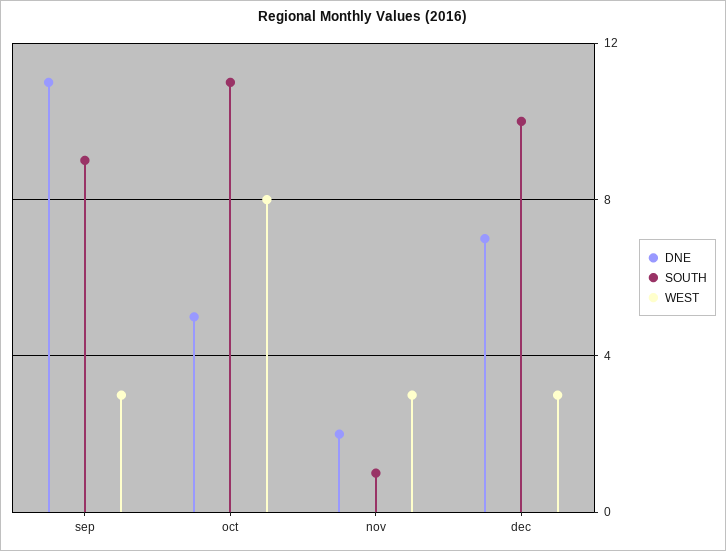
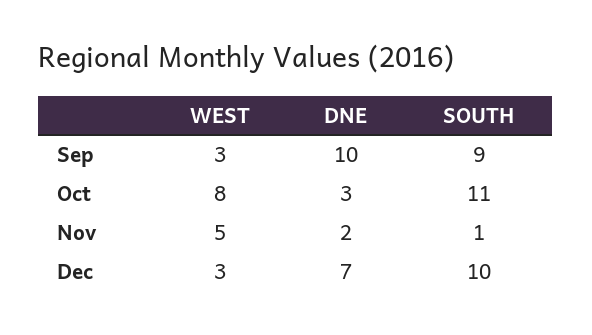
DNE, sep: 11 -> 10
DNE, oct: 5 -> 3
WEST, nov: 3 -> 5

